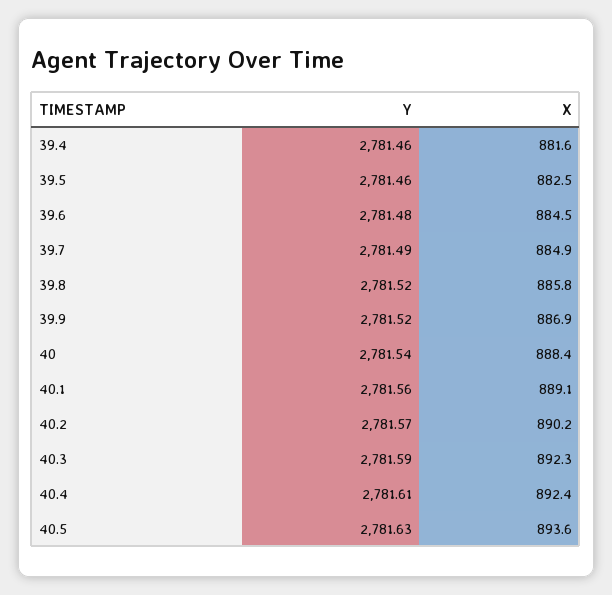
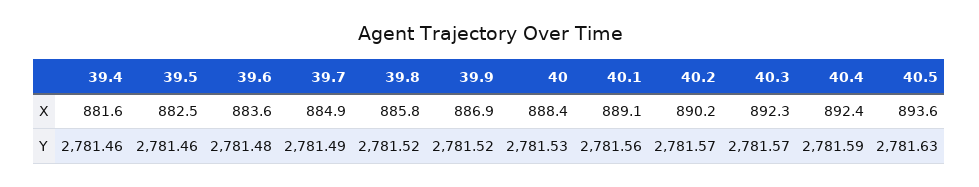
X, 39.6: 884.5 -> 883.6
Y, 40: 2781.54 -> 2781.53
Y, 40.3: 2781.59 -> 2781.57
Y, 40.4: 2781.61 -> 2781.59

